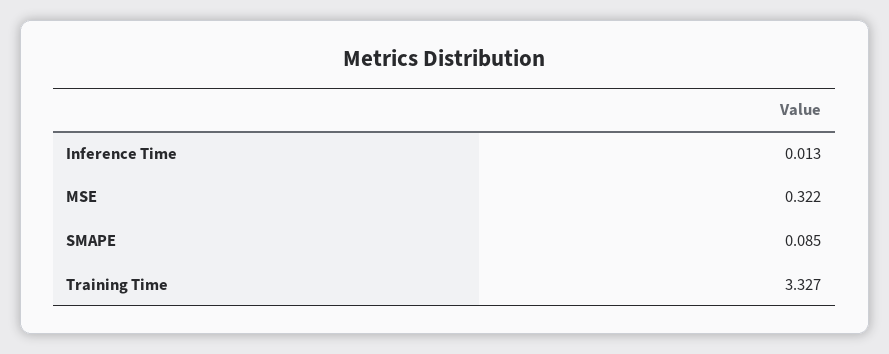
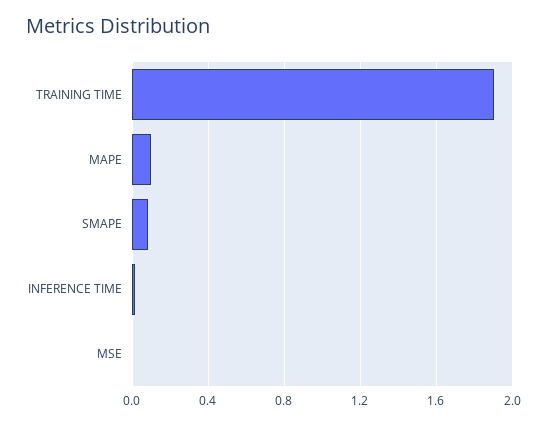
MSE: 0.322 -> 0
Training Time: 3.327 -> 1.9
MAPE: none -> 0.1

